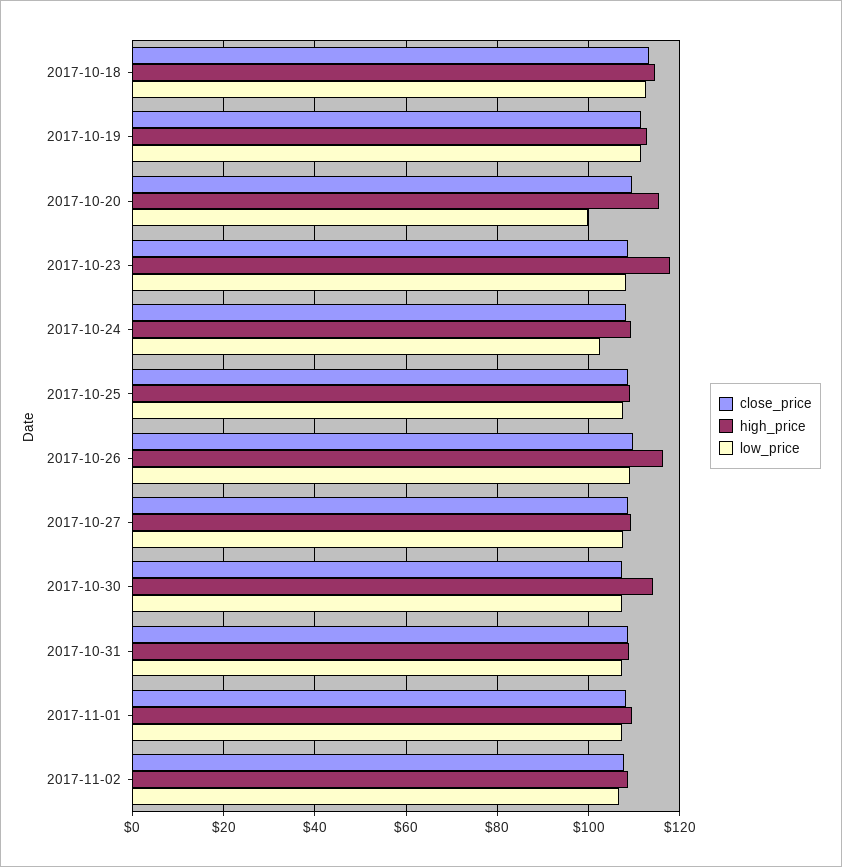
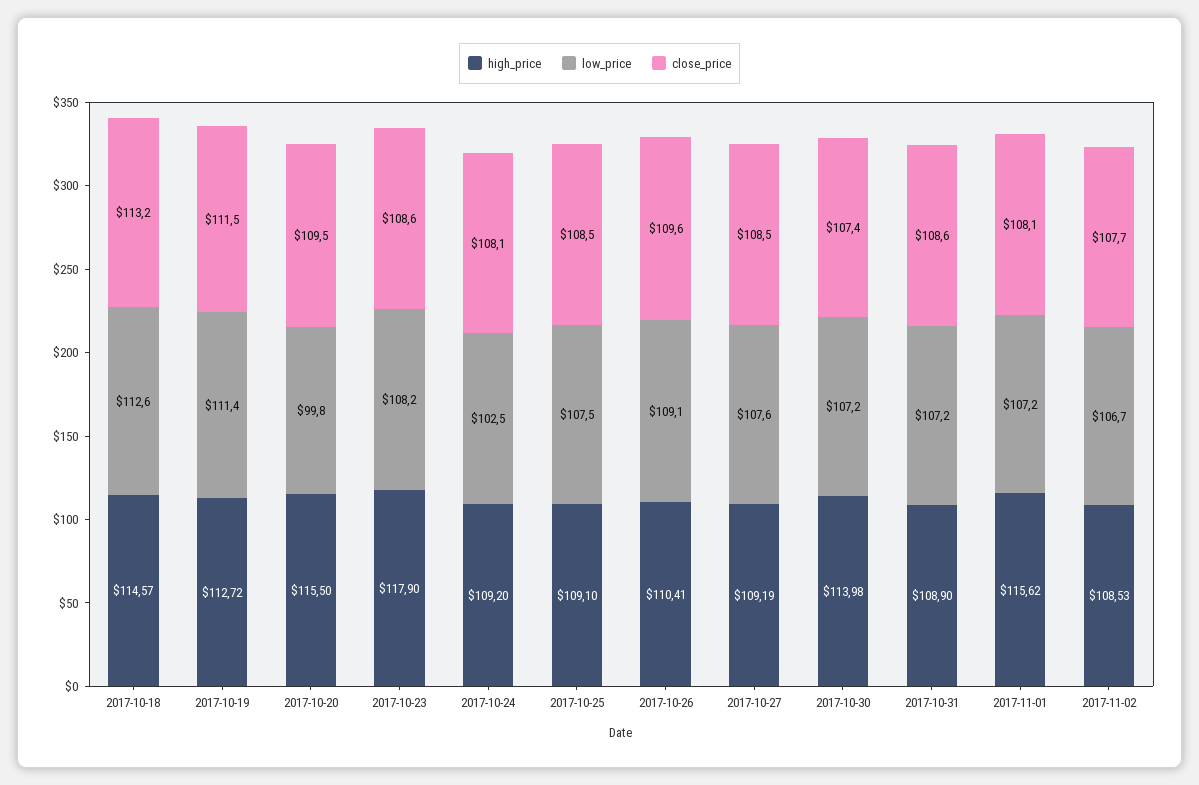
high_price, 2017-10-26: 116 -> 110.41
high_price, 2017-11-01: 110 -> 115.62

